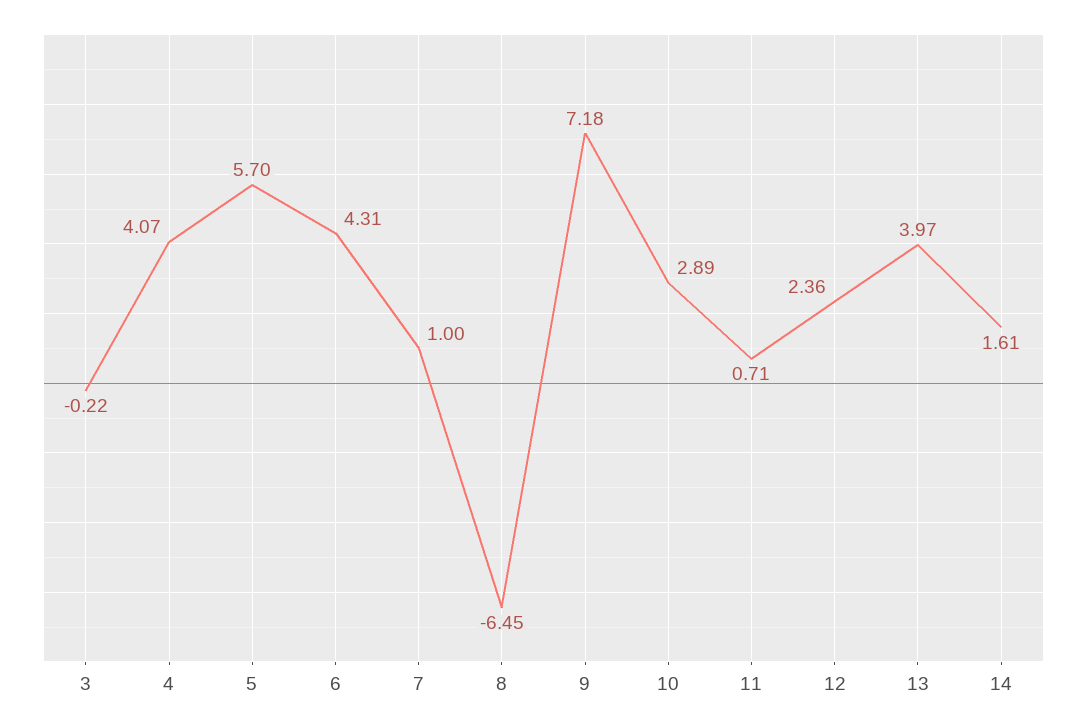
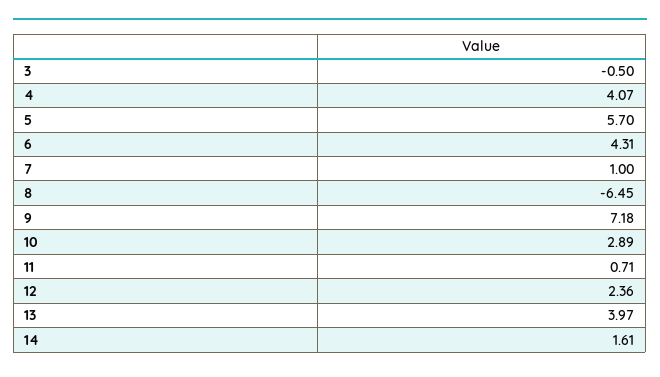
3: -0.22 -> -0.5

